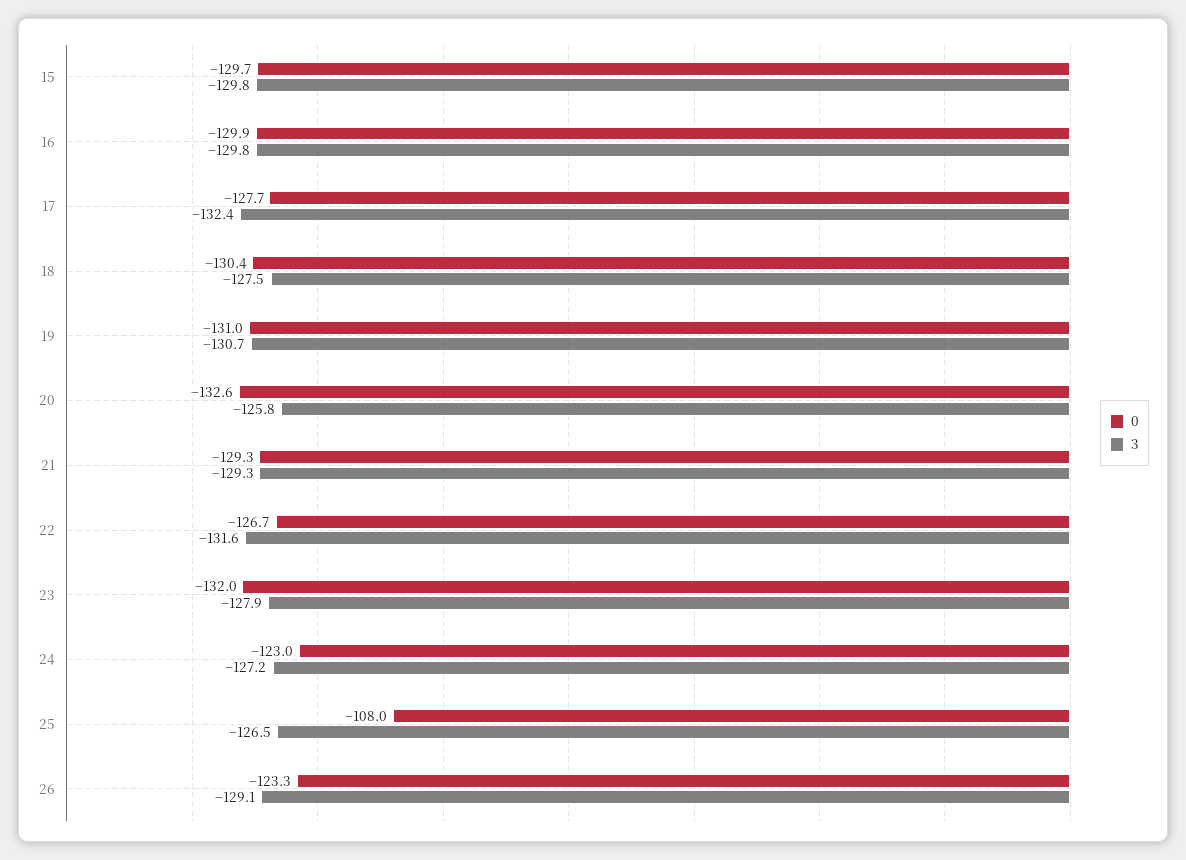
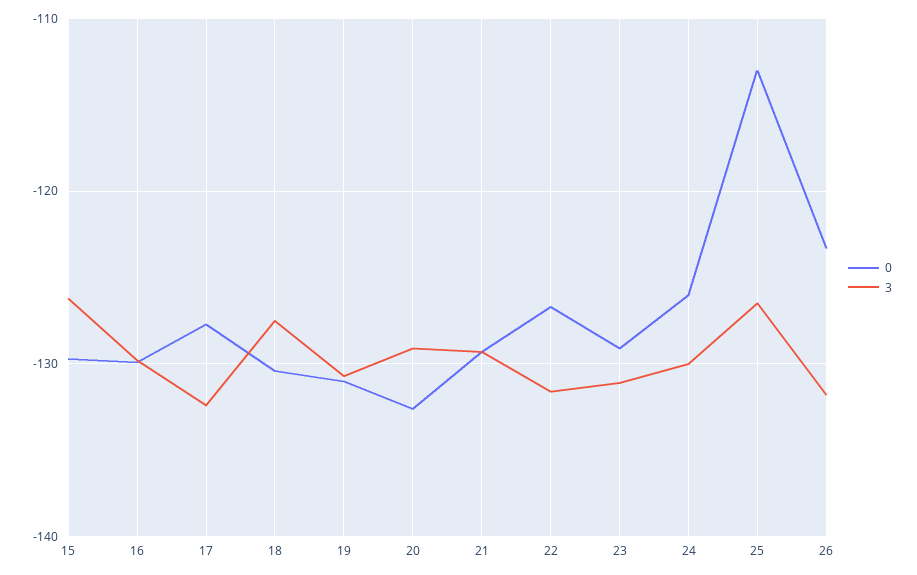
3, 15: -129.8 -> -126
3, 20: -125.8 -> -129
0, 23: -132 -> -129
3, 23: -127.9 -> -131
0, 24: -123 -> -126
3, 24: -127.2 -> -130
0, 25: -108 -> -113
3, 26: -129.1 -> -132

